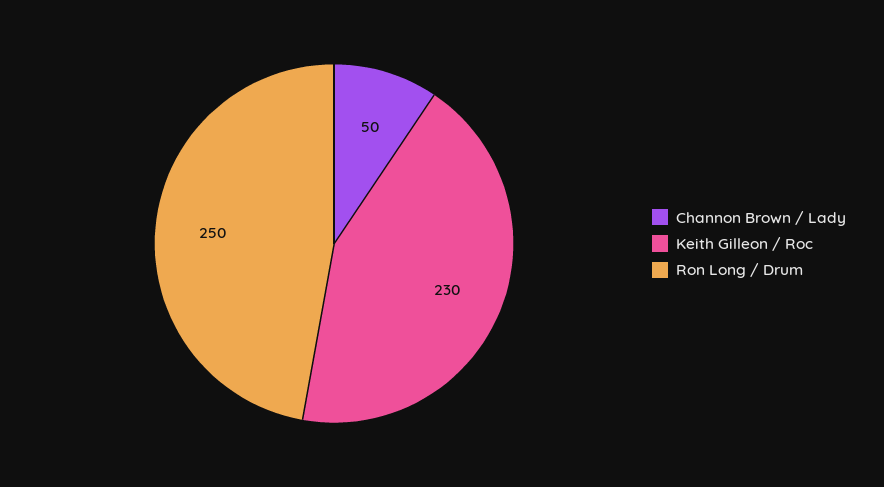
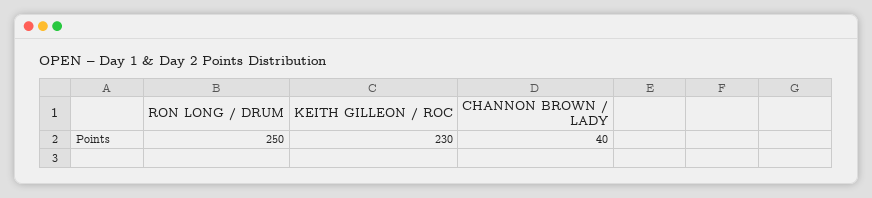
Channon Brown / Lady: 50 -> 40

